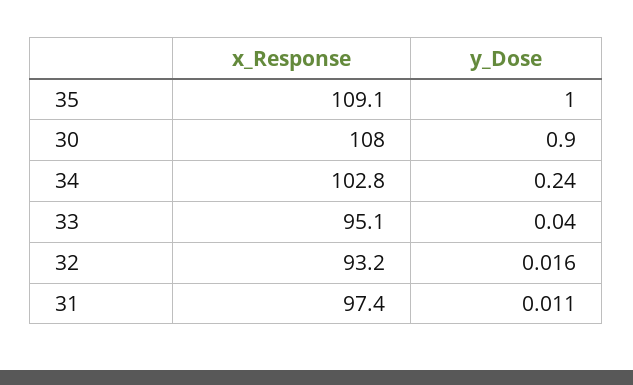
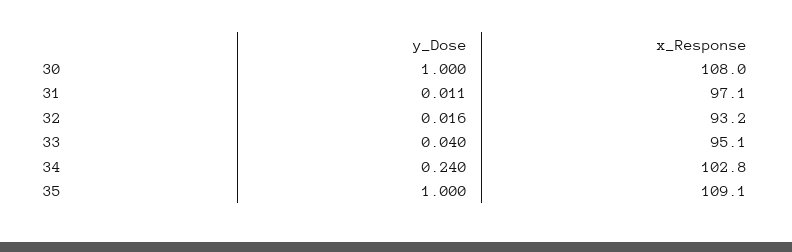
y_Dose, 30: 0.9 -> 1
x_Response, 31: 97.4 -> 97.1

